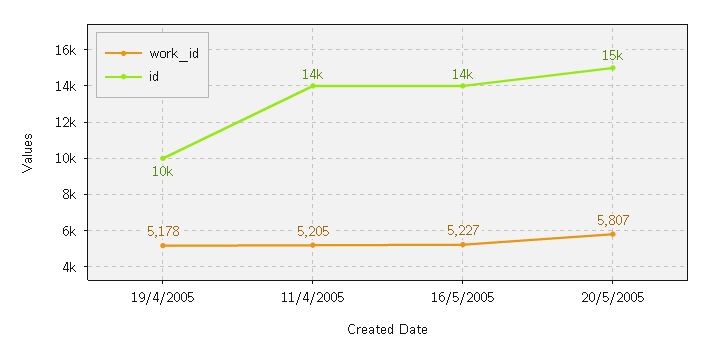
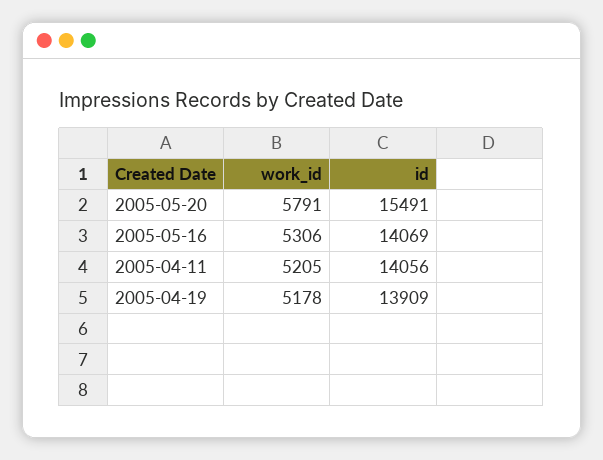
id, 19/4/2005: 10000 -> 13909
work_id, 16/5/2005: 5227 -> 5306
work_id, 20/5/2005: 5807 -> 5791

